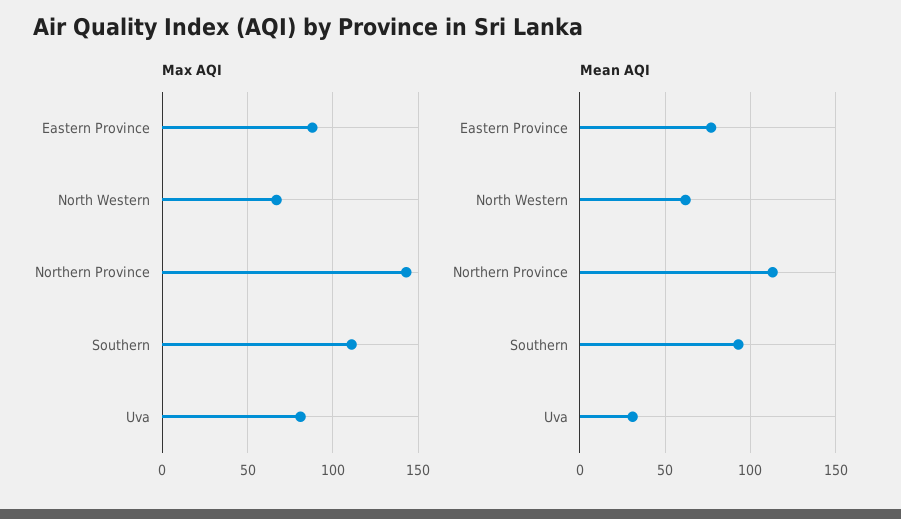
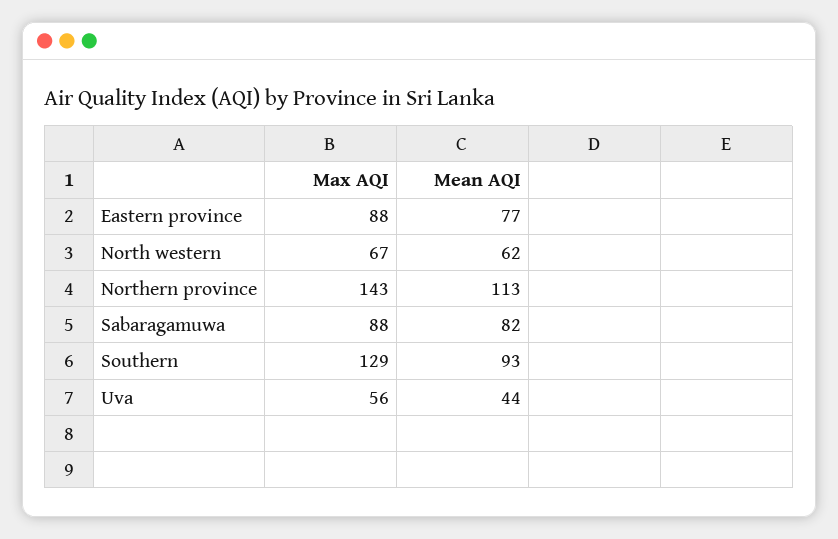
Max AQI, Southern: 110 -> 129
Max AQI, Uva: 80 -> 56
Mean AQI, Uva: 30 -> 44
Max AQI, Sabaragamuwa: none -> 88
Mean AQI, Sabaragamuwa: none -> 82

